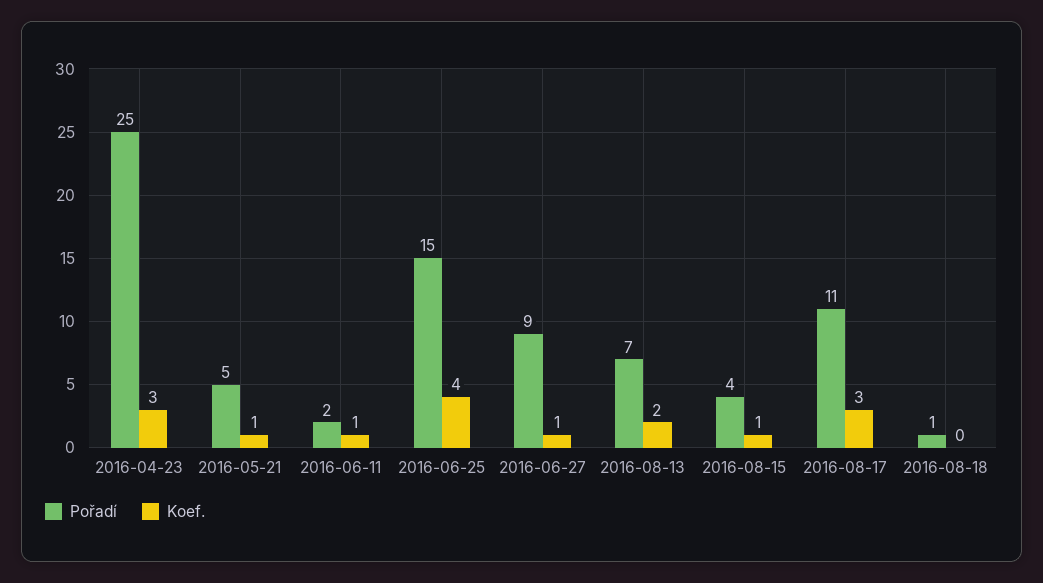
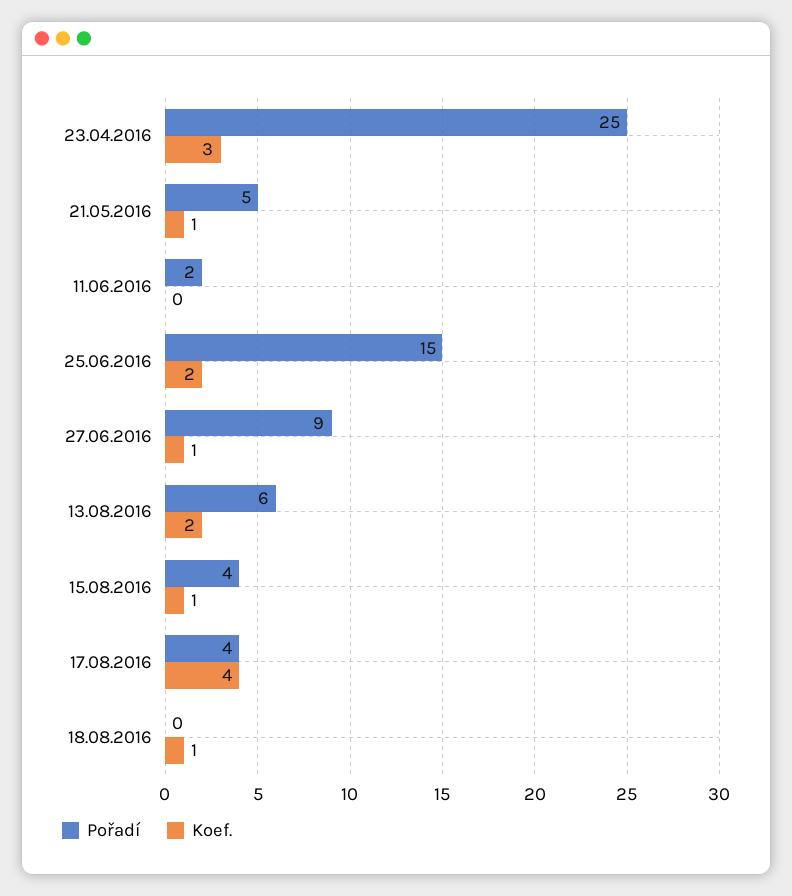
Koef., 2016-06-11: 1 -> 0
Koef., 2016-06-25: 4 -> 2
Pořadí, 2016-08-13: 7 -> 6
Pořadí, 2016-08-17: 11 -> 4
Koef., 2016-08-17: 3 -> 4
Pořadí, 2016-08-18: 1 -> 0
Koef., 2016-08-18: 0 -> 1

